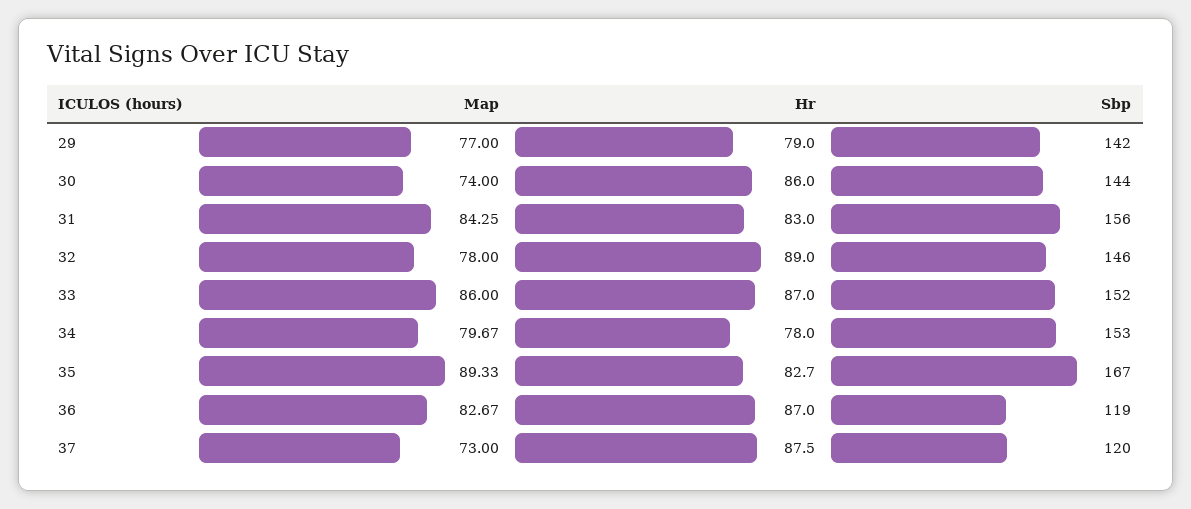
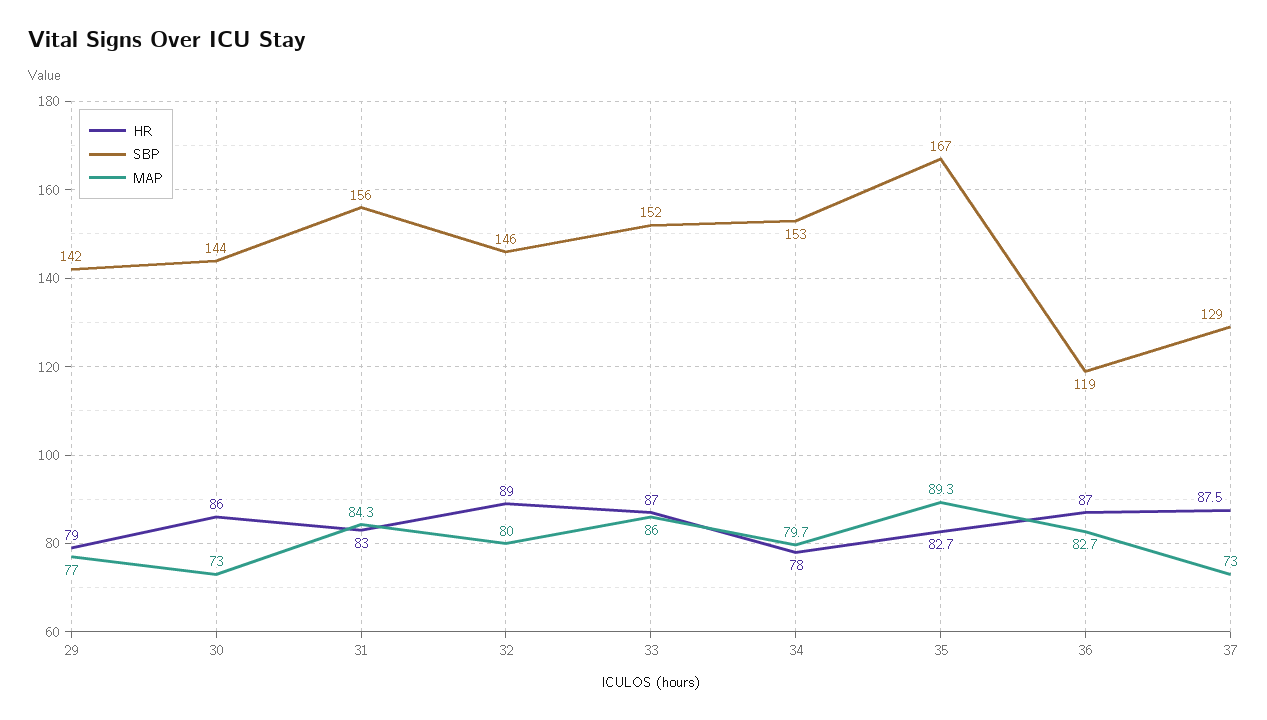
Map, 30: 74 -> 73
Map, 32: 78 -> 80
Sbp, 37: 120 -> 129

